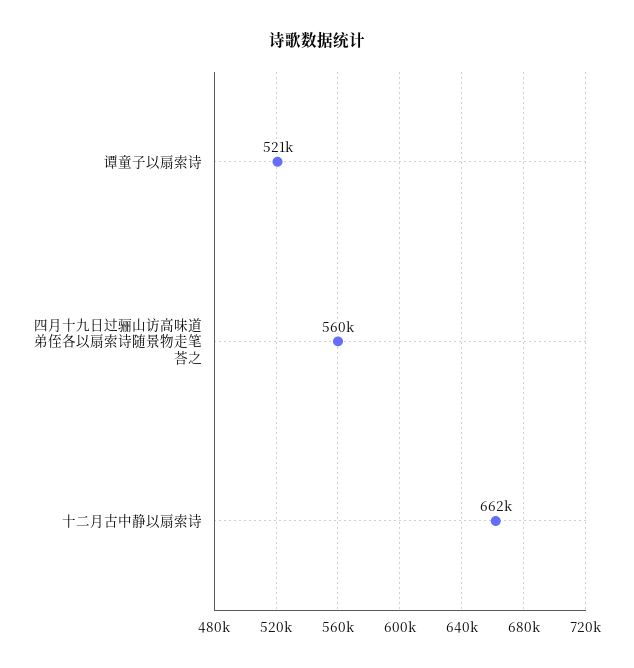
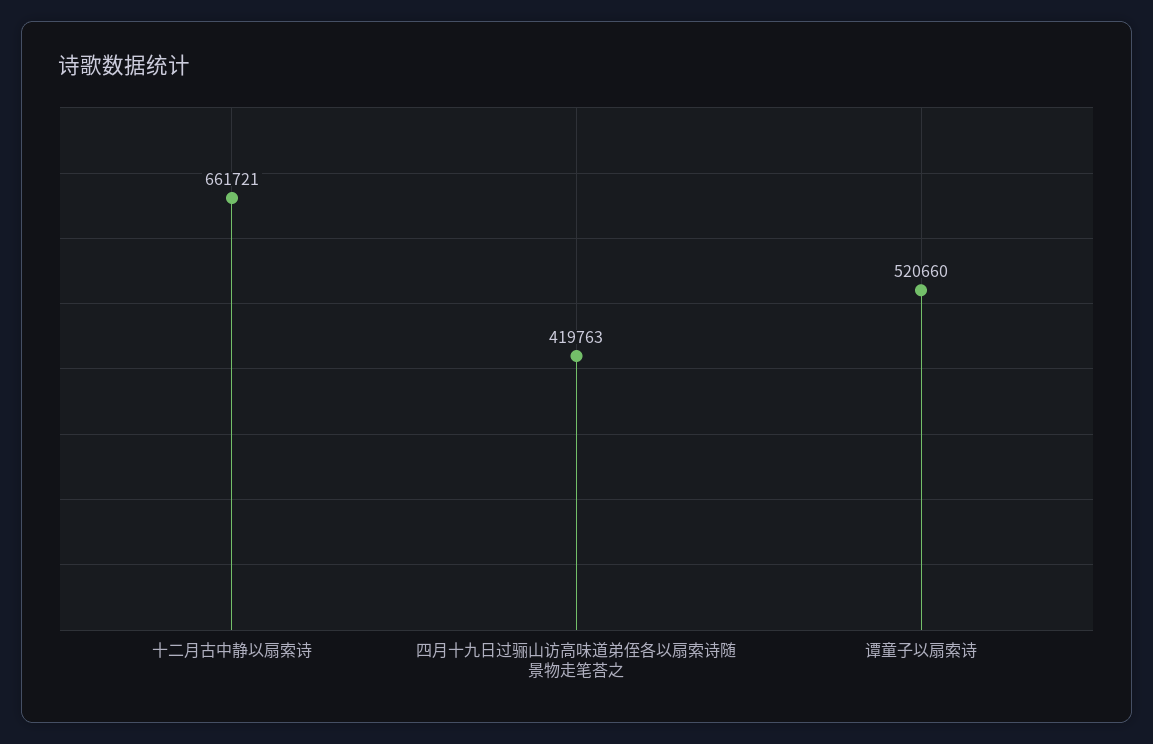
四月十九日过骊山访高味道弟侄各以扇索诗随景物走笔荅之: 560000 -> 419763

